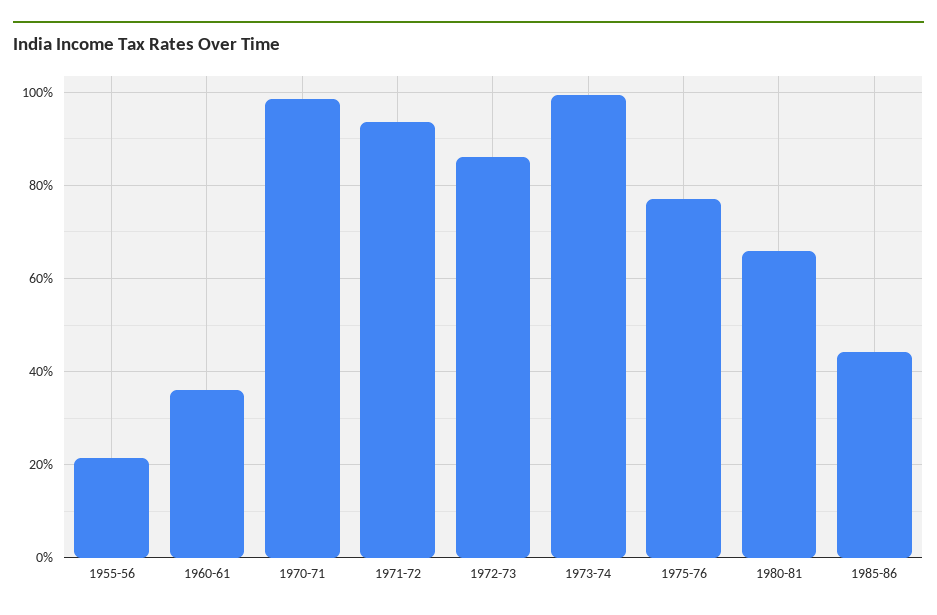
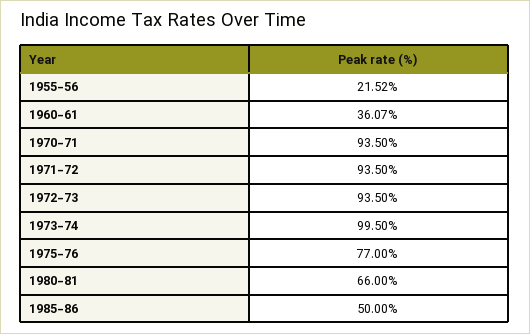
1970-71: 98 -> 93.5
1972-73: 86 -> 93.5
1985-86: 44 -> 50

